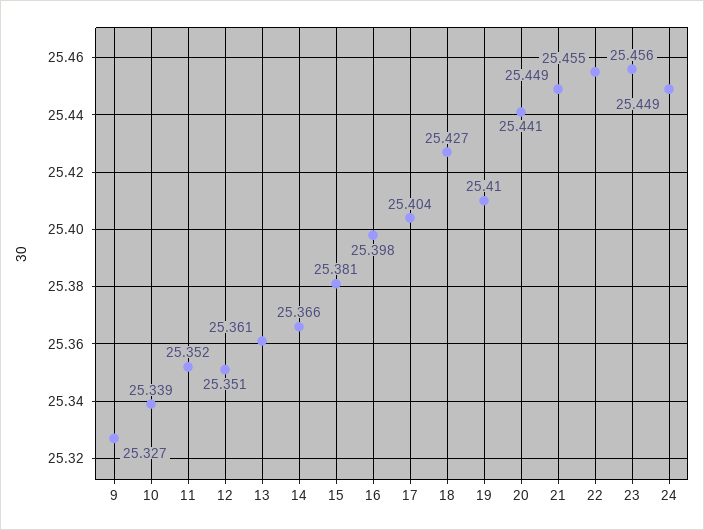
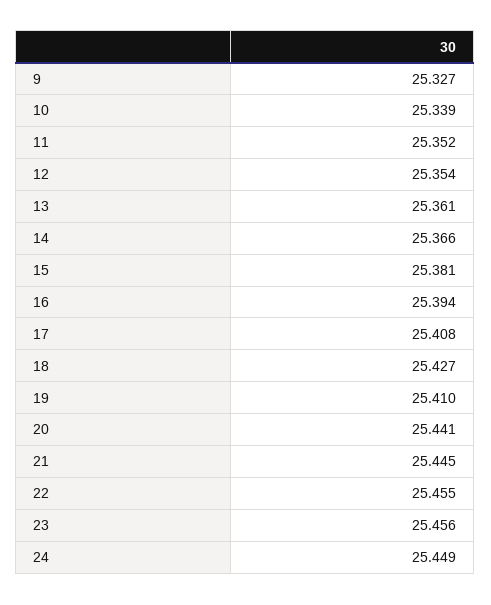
12: 25.351 -> 25.354
16: 25.398 -> 25.394
17: 25.404 -> 25.408
21: 25.449 -> 25.445

